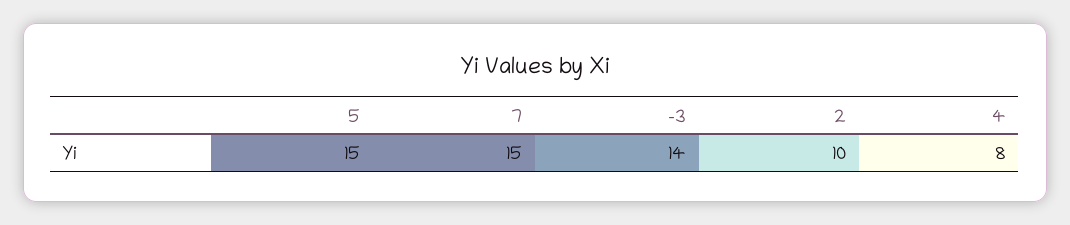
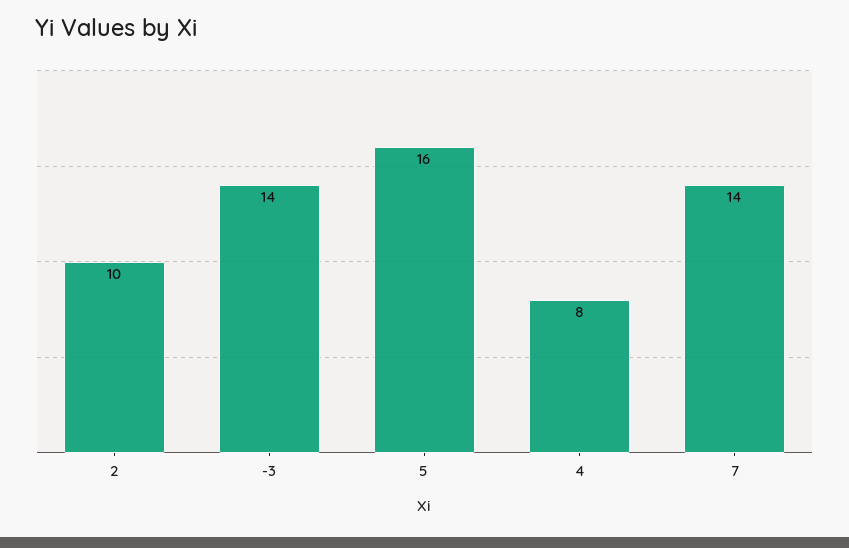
5: 15 -> 16
7: 15 -> 14

